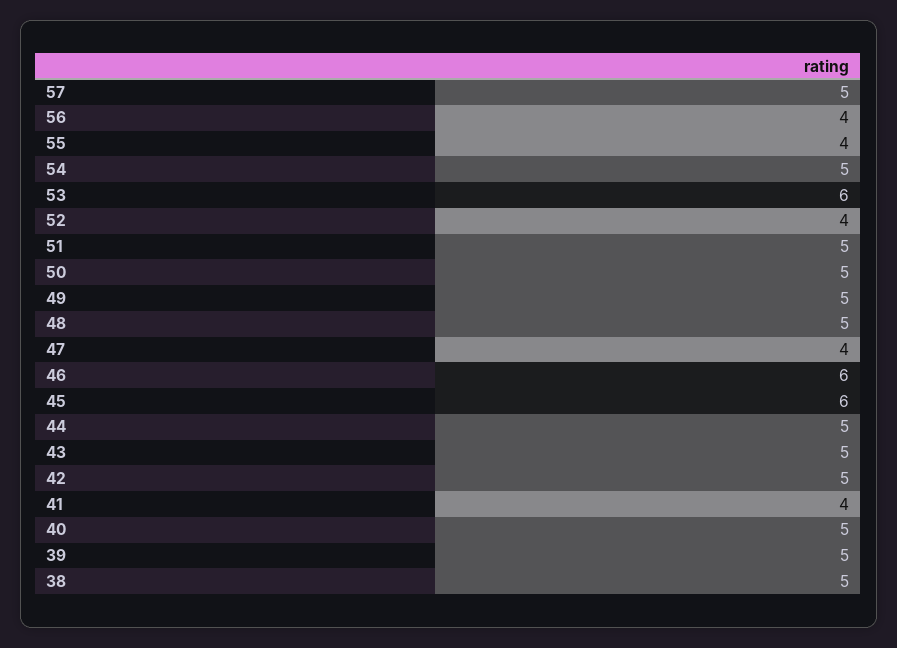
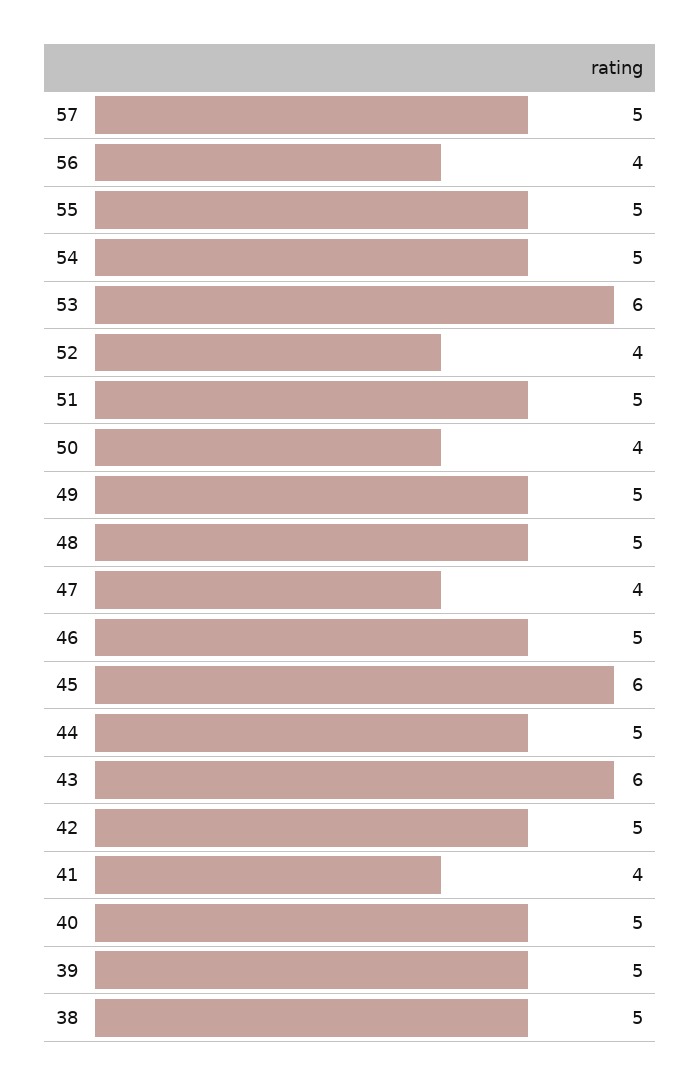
55: 4 -> 5
50: 5 -> 4
46: 6 -> 5
43: 5 -> 6

